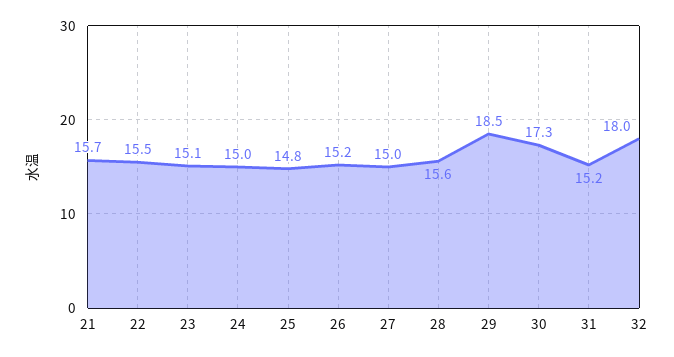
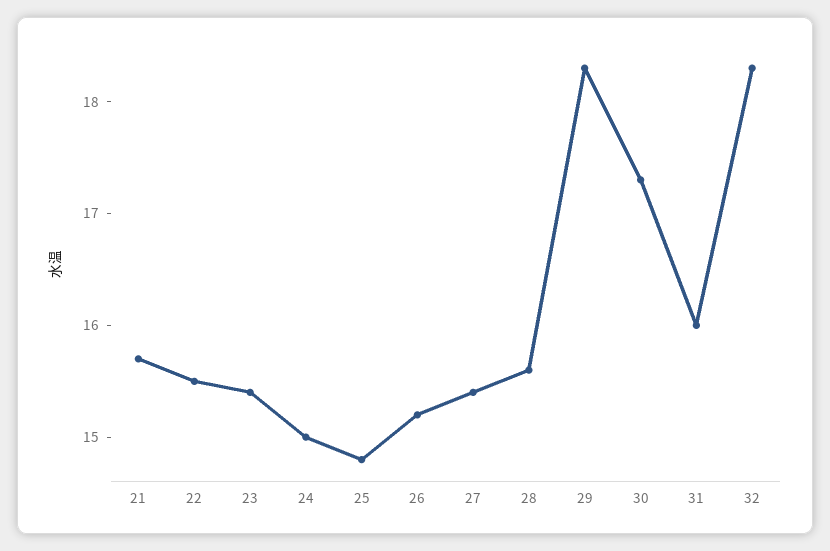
23: 15.1 -> 15.4
27: 15 -> 15.4
29: 18.5 -> 18.3
31: 15.2 -> 16
32: 18 -> 18.3

